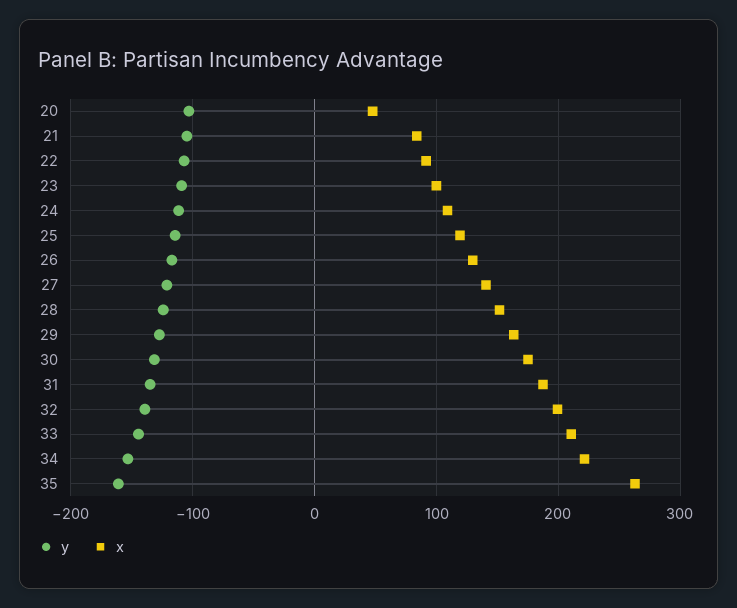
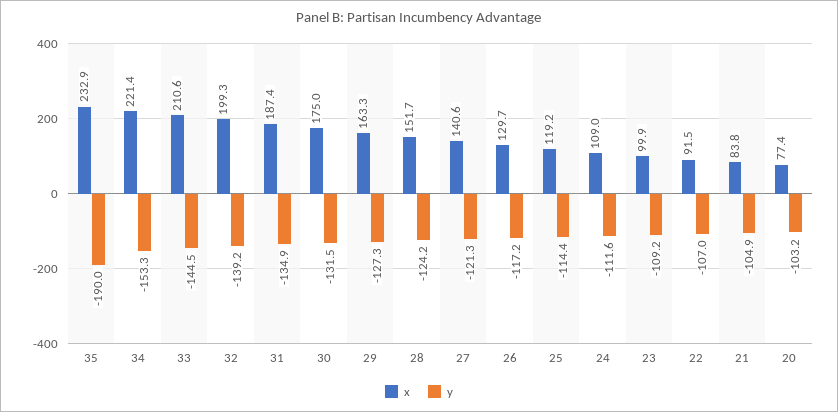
x, 20: 50 -> 77.4
y, 35: -160 -> -190
x, 35: 260 -> 232.9

